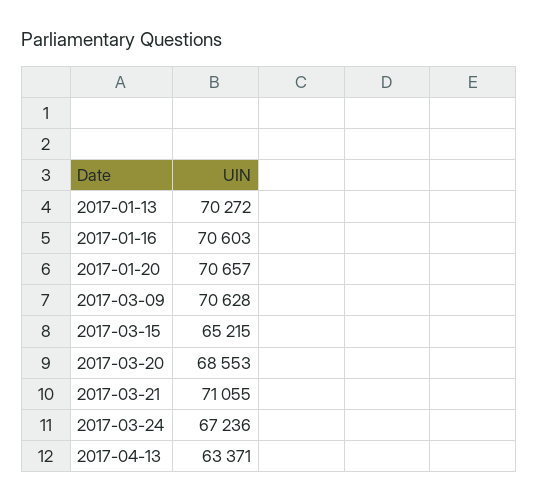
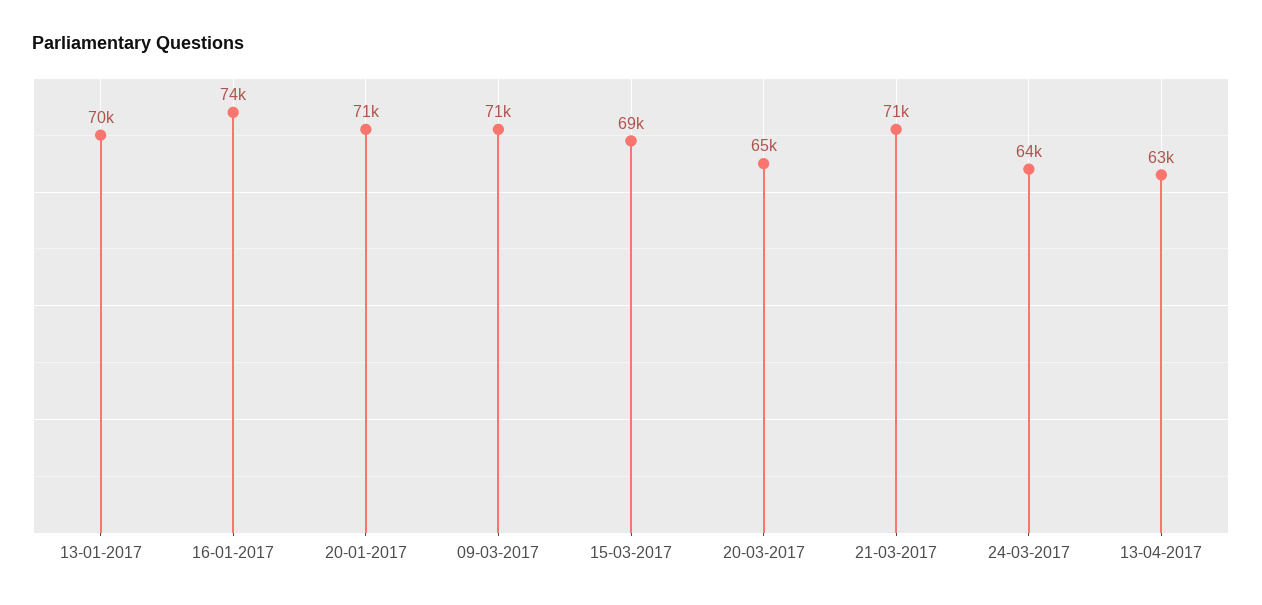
2017-01-16: 70603 -> 74000
2017-03-15: 65215 -> 69000
2017-03-20: 68553 -> 65000
2017-03-24: 67236 -> 64000

